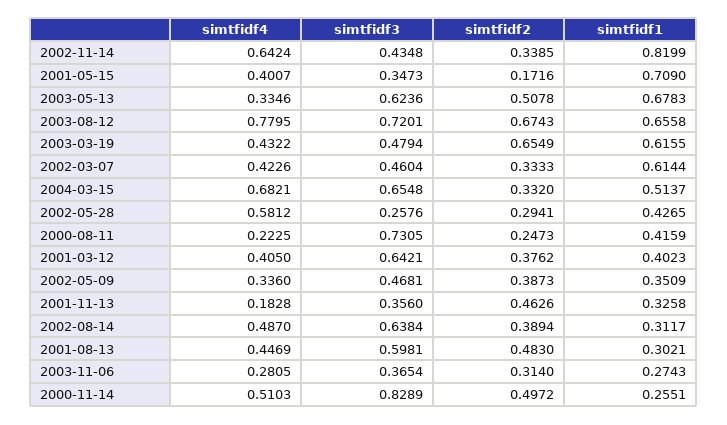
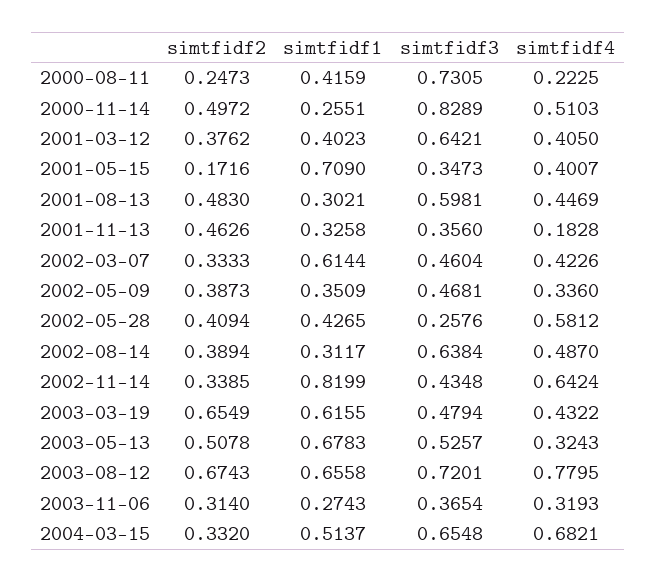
simtfidf4, 2003-05-13: 0.3346 -> 0.3243
simtfidf3, 2003-05-13: 0.6236 -> 0.5257
simtfidf2, 2002-05-28: 0.2941 -> 0.4094
simtfidf4, 2003-11-06: 0.2805 -> 0.3193

